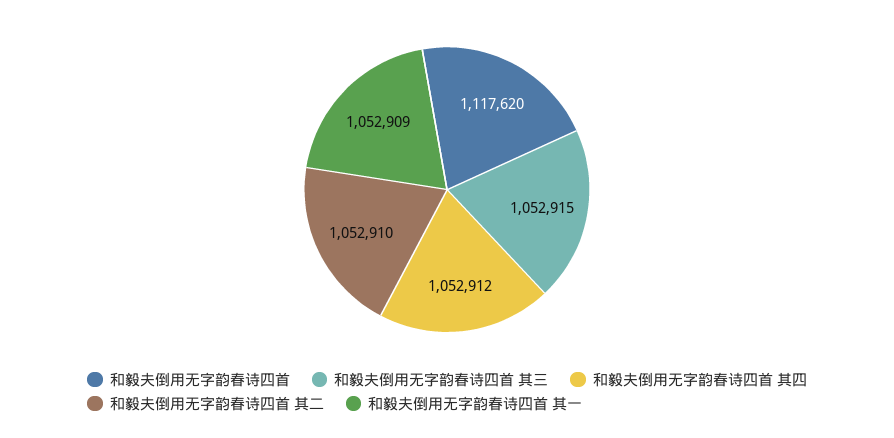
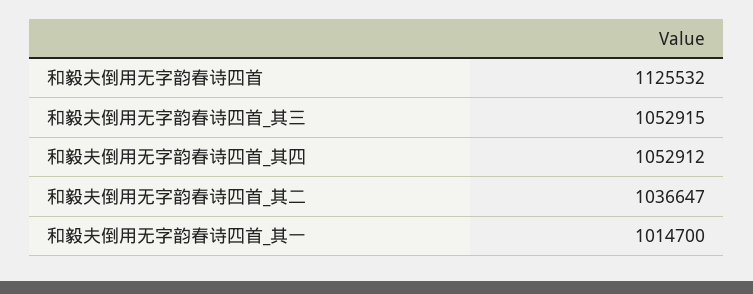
和毅夫倒用无字韵春诗四首: 1117620 -> 1125532
和毅夫倒用无字韵春诗四首 其二: 1052910 -> 1036647
和毅夫倒用无字韵春诗四首 其一: 1052909 -> 1014700

